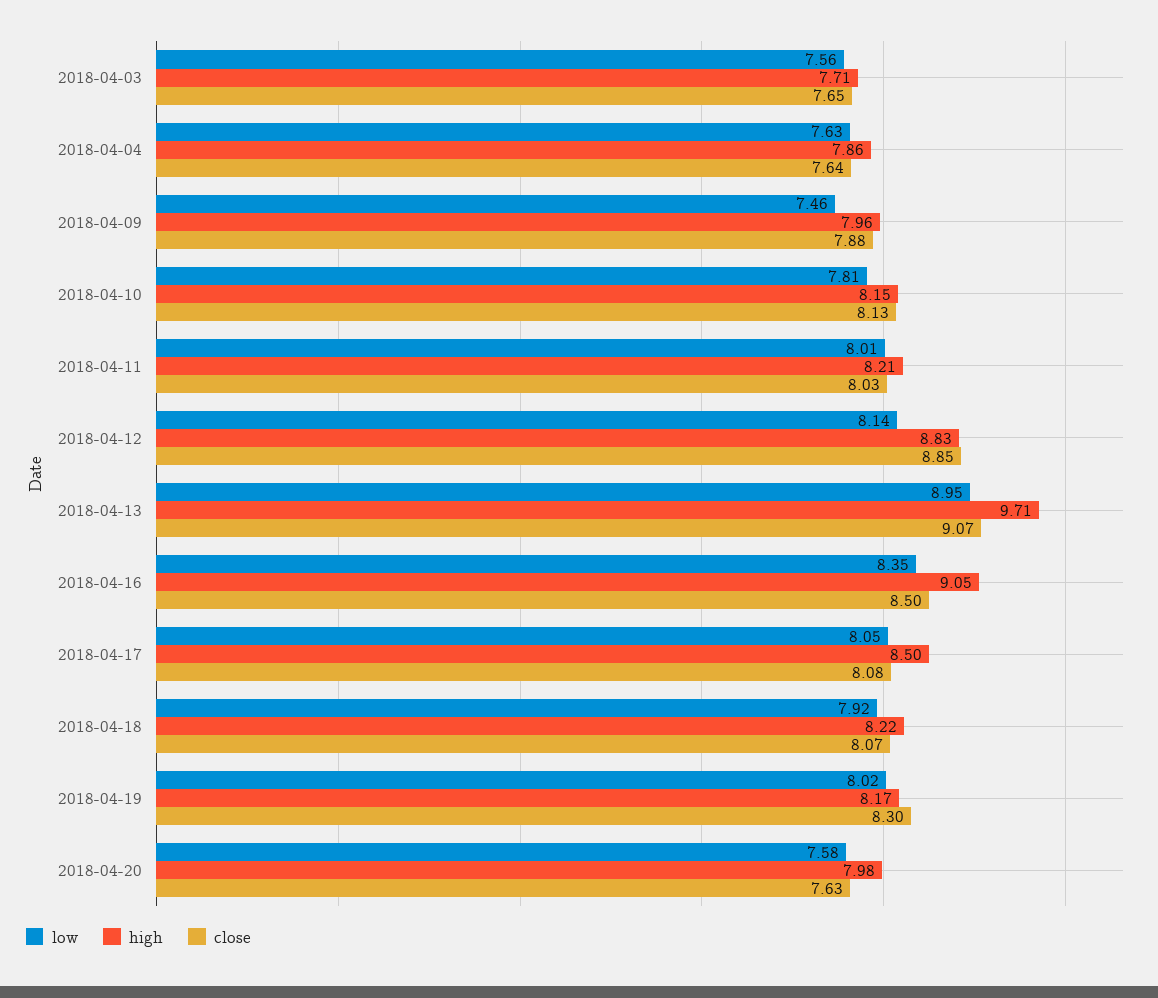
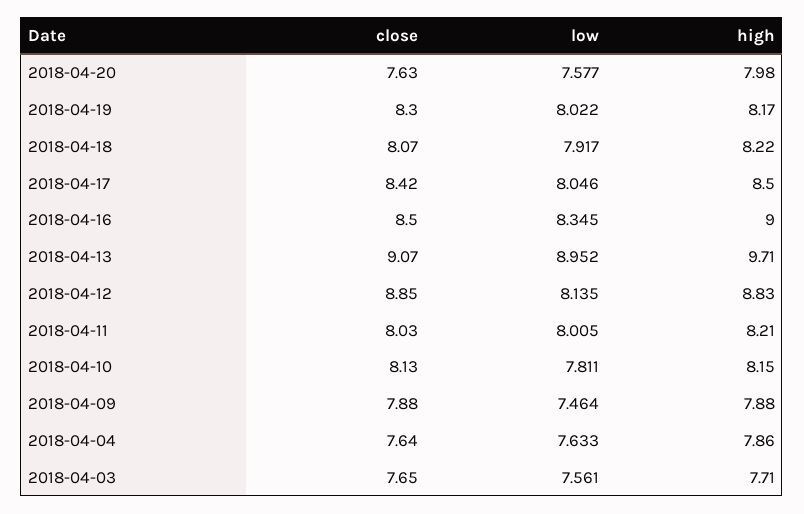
high, 2018-04-09: 7.96 -> 7.88
high, 2018-04-16: 9.05 -> 9
close, 2018-04-17: 8.08 -> 8.42

